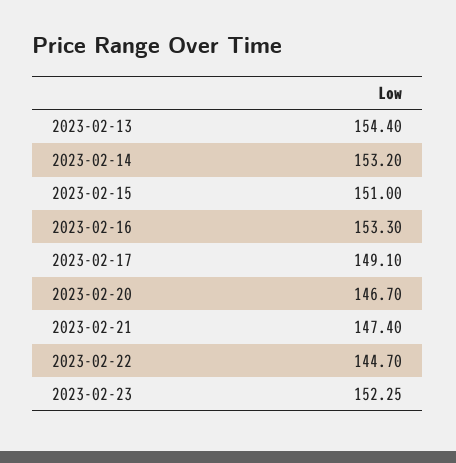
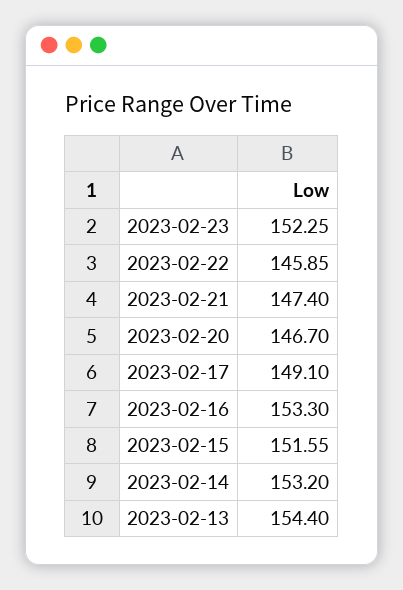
2023-02-15: 151 -> 151.55
2023-02-22: 144.7 -> 145.85

